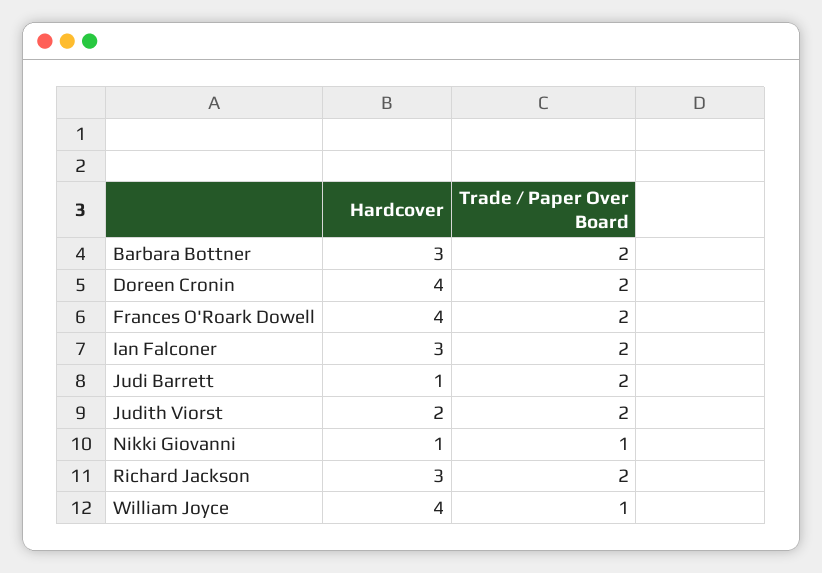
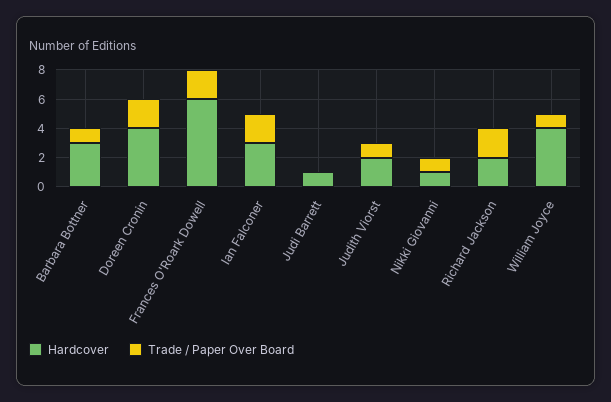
Trade / Paper Over Board, Barbara Bottner: 2 -> 1
Hardcover, Frances O'Roark Dowell: 4 -> 6
Trade / Paper Over Board, Judi Barrett: 2 -> 0
Trade / Paper Over Board, Judith Viorst: 2 -> 1
Hardcover, Richard Jackson: 3 -> 2

